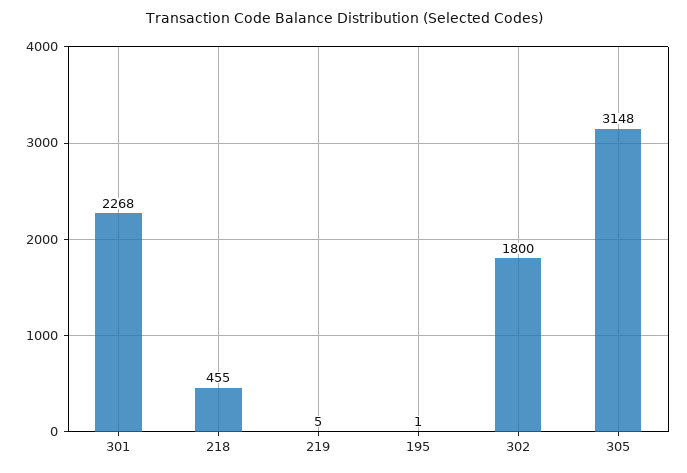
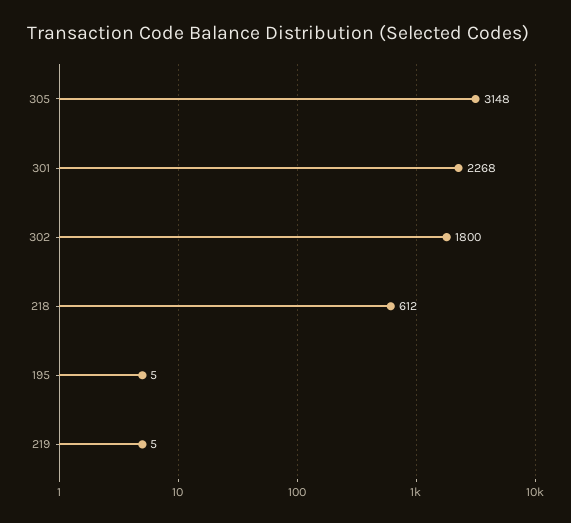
218: 455 -> 612
195: 1 -> 5

